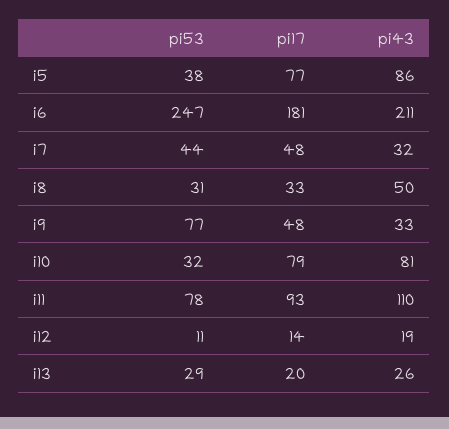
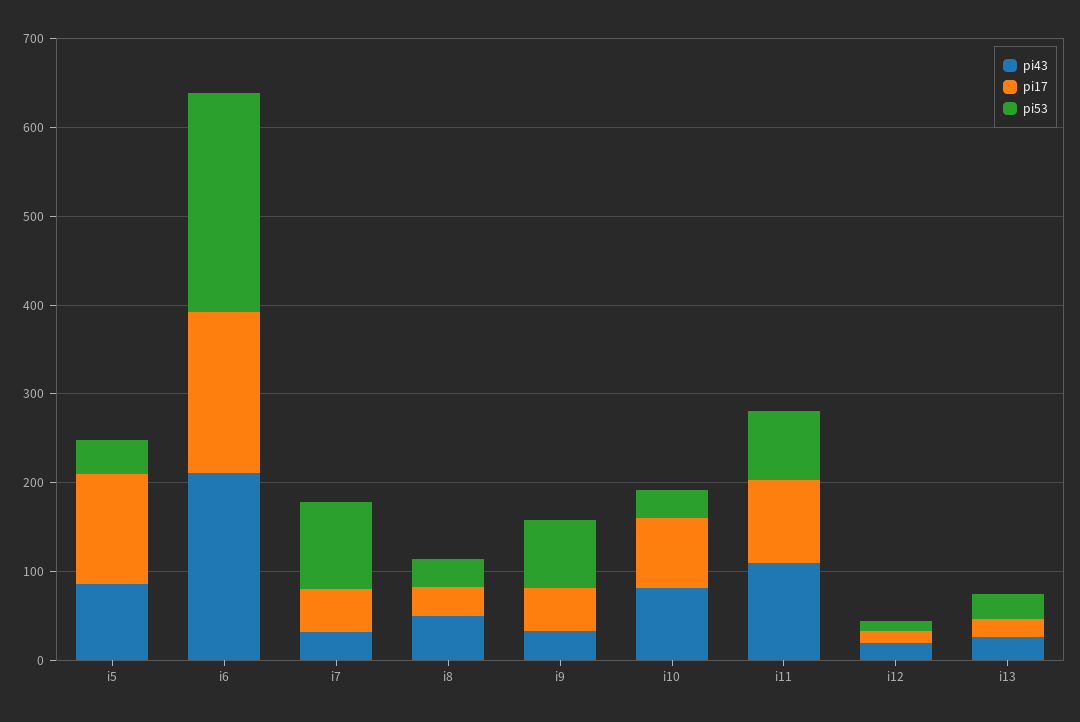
pi17, i5: 77 -> 120
pi53, i7: 44 -> 100

